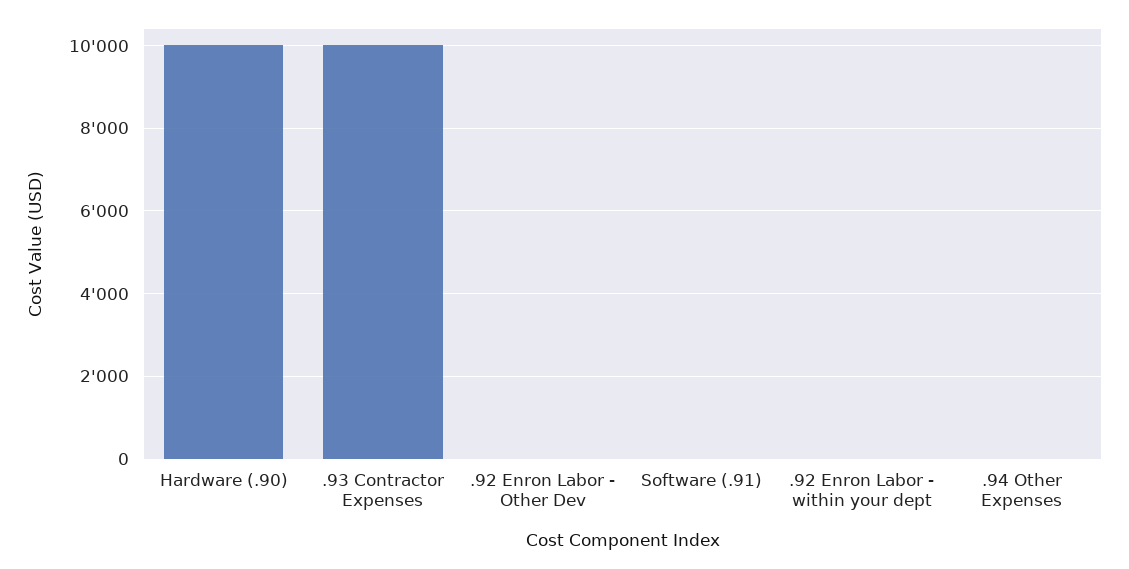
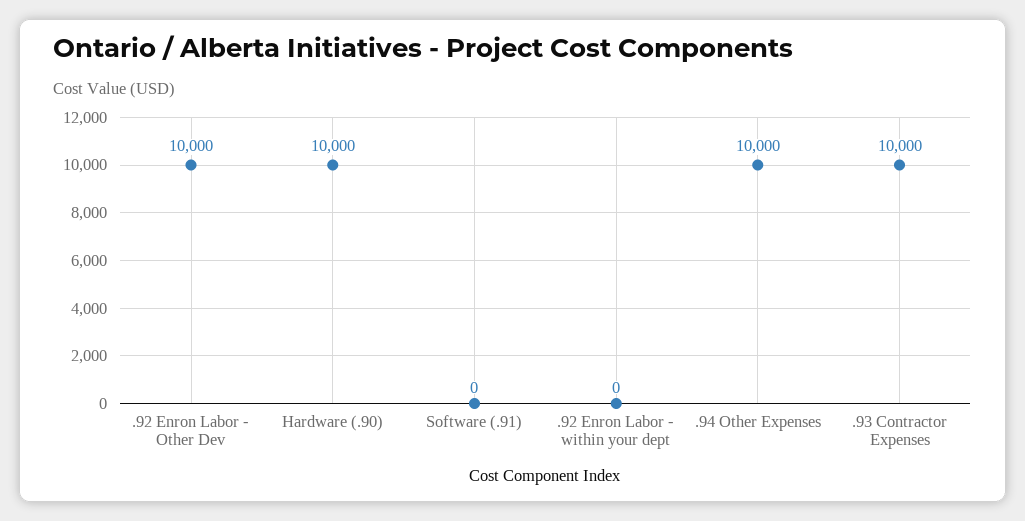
.92 Enron Labor - Other Dev: 0 -> 10000
.94 Other Expenses: 0 -> 10000

